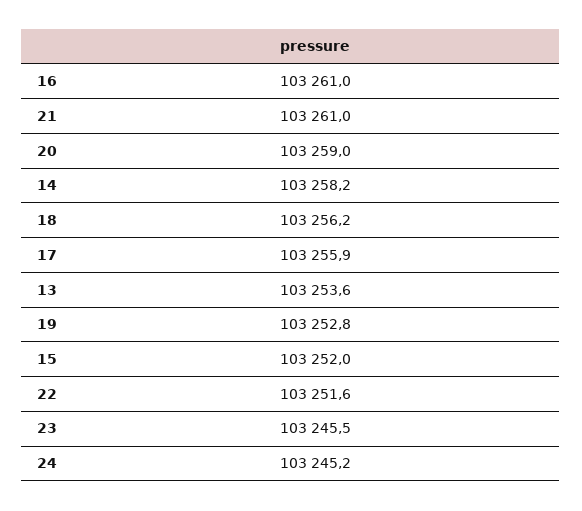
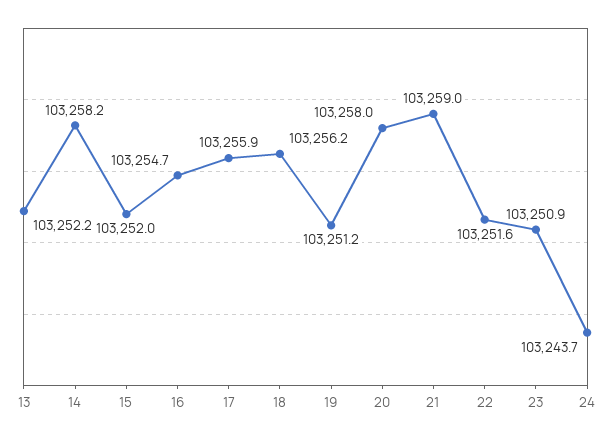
16: 103261 -> 103254.7
21: 103261 -> 103259
20: 103259 -> 103258
13: 103253.6 -> 103252.2
19: 103252.8 -> 103251.2
23: 103245.5 -> 103250.9
24: 103245.2 -> 103243.7

